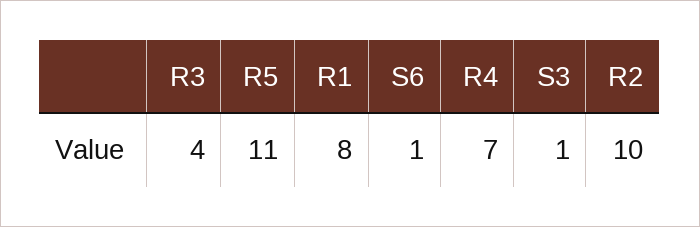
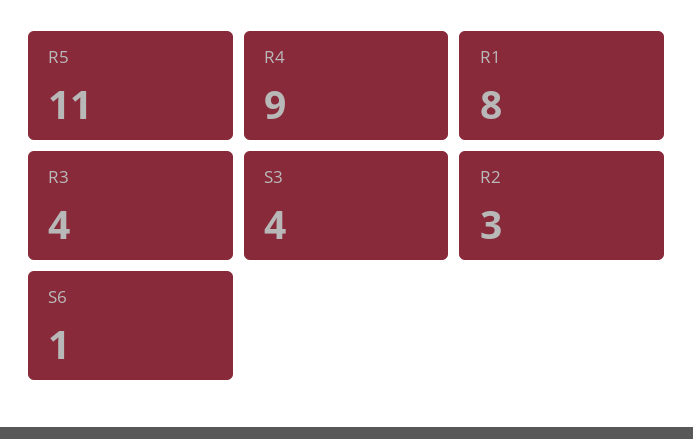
R4: 7 -> 9
S3: 1 -> 4
R2: 10 -> 3

